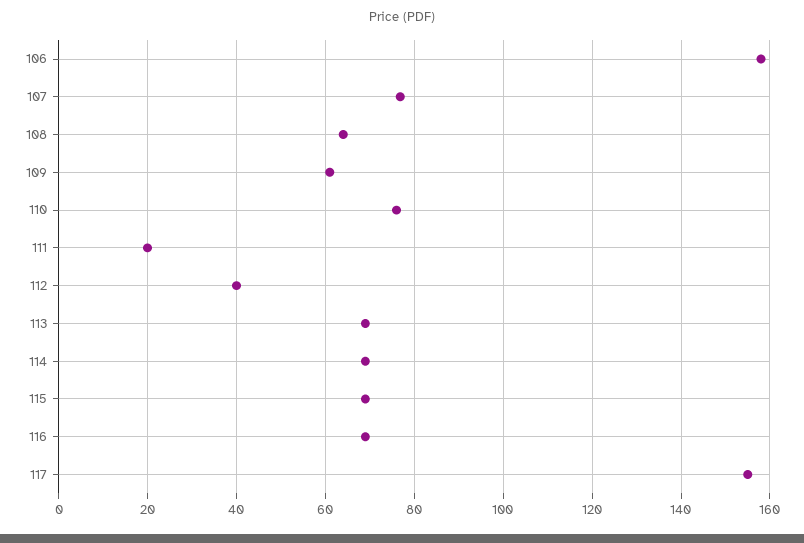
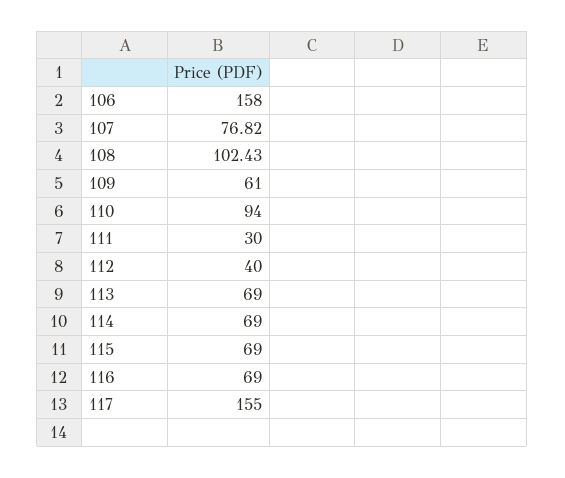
108: 64 -> 102.43
110: 76 -> 94
111: 20 -> 30

